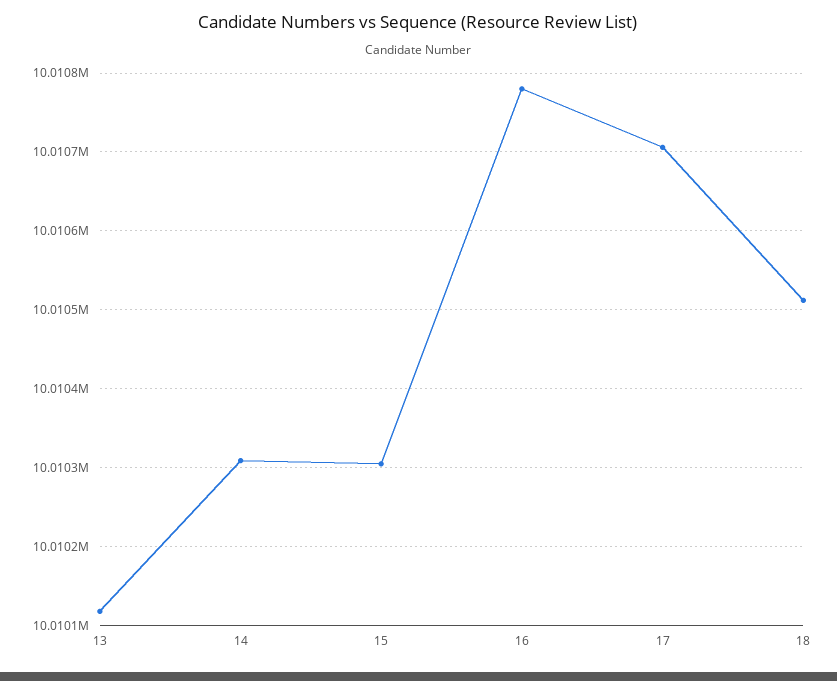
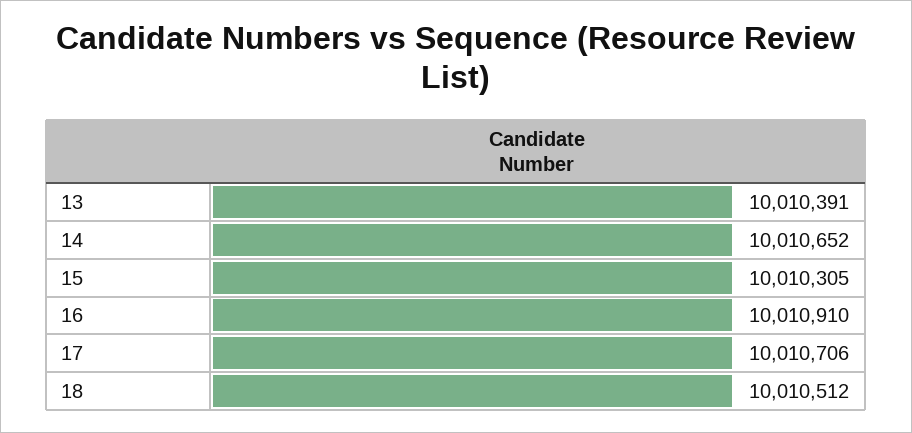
13: 10010120 -> 10010391
14: 10010310 -> 10010652
16: 10010780 -> 10010910

